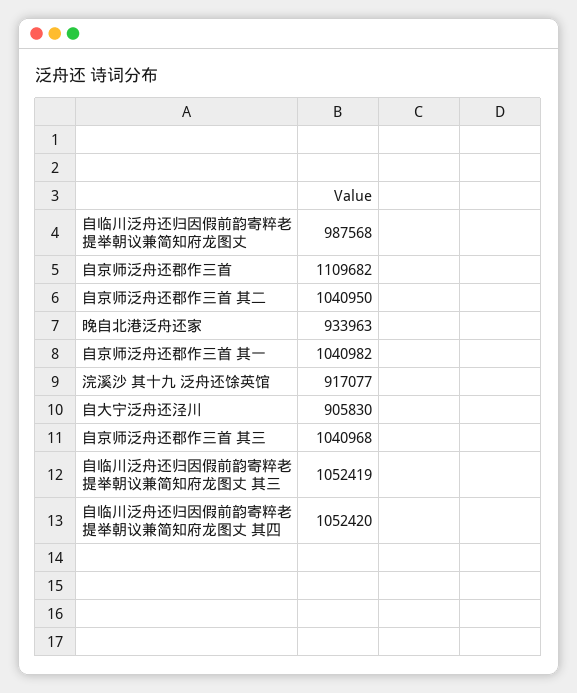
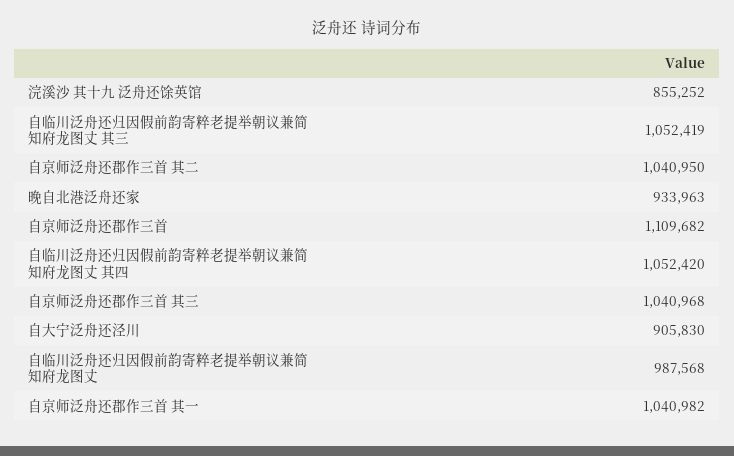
浣溪沙 其十九 泛舟还馀英馆: 917077 -> 855252

